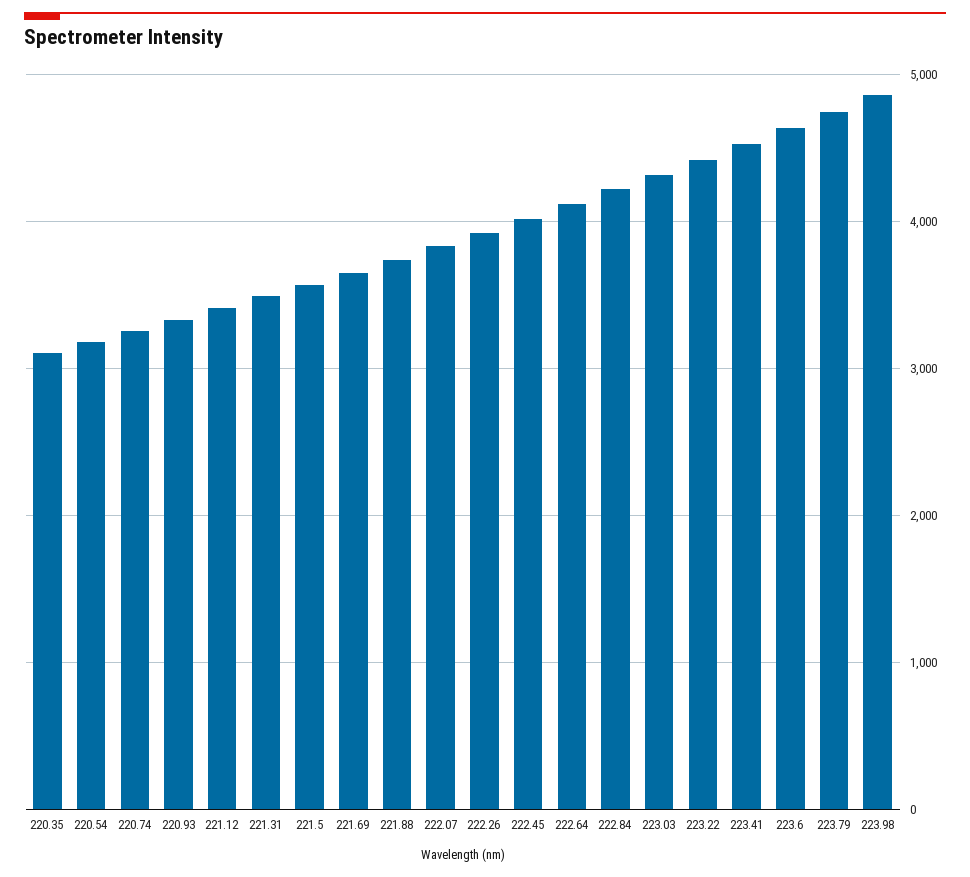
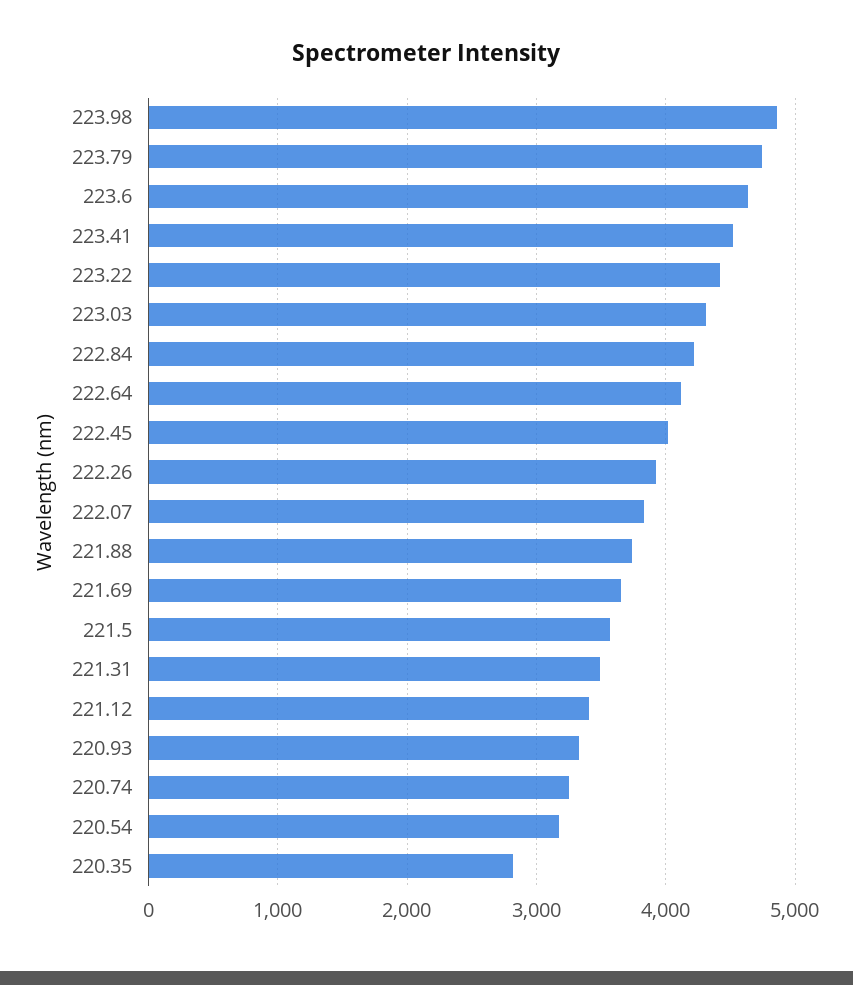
220.35: 3100 -> 2800

